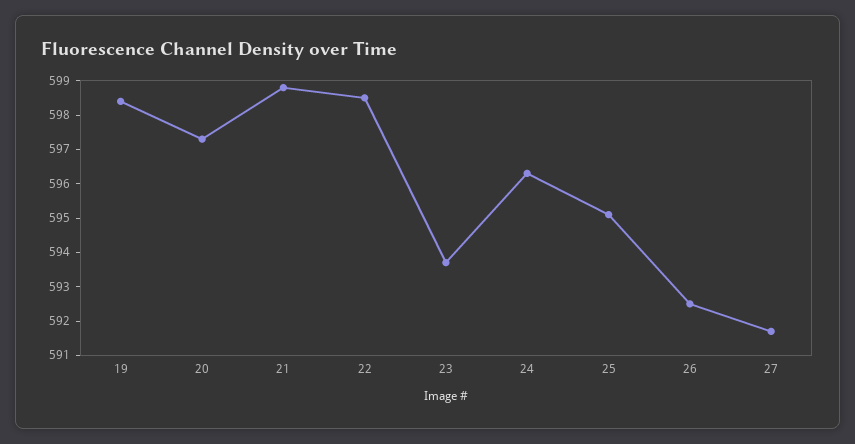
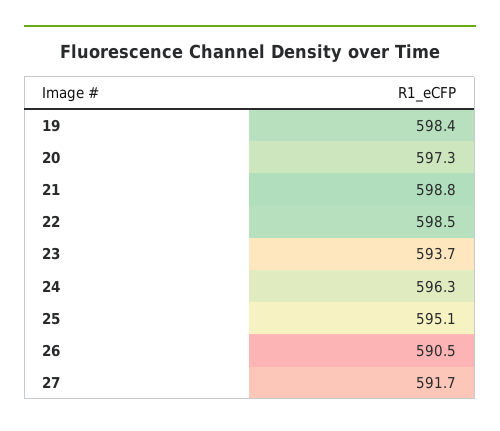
26: 592.5 -> 590.5

